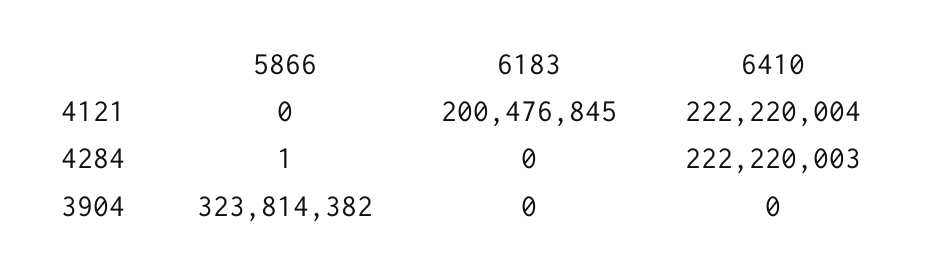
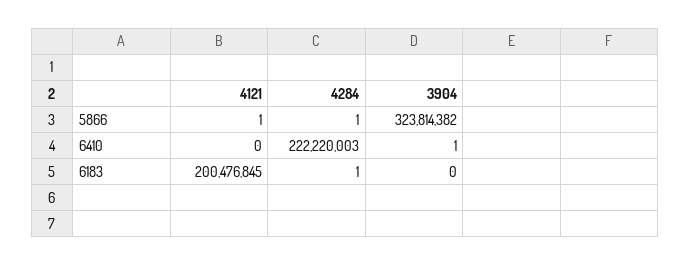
5866, 4121: 0 -> 1
6410, 4121: 222220004 -> 0
6183, 4284: 0 -> 1
6410, 3904: 0 -> 1

